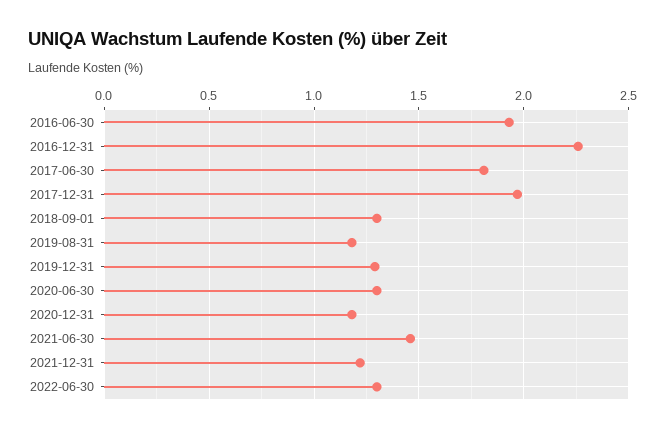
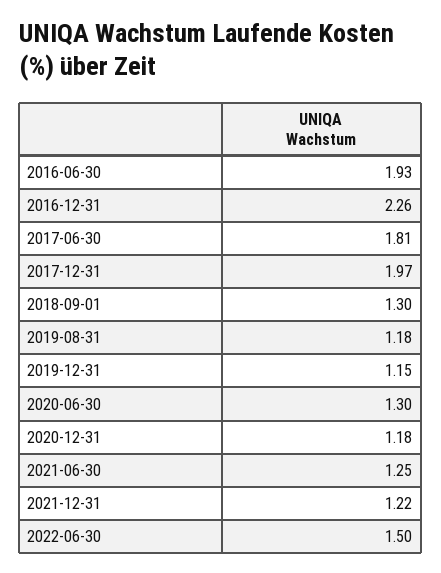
2019-12-31: 1.3 -> 1.15
2021-06-30: 1.45 -> 1.25
2022-06-30: 1.3 -> 1.5

